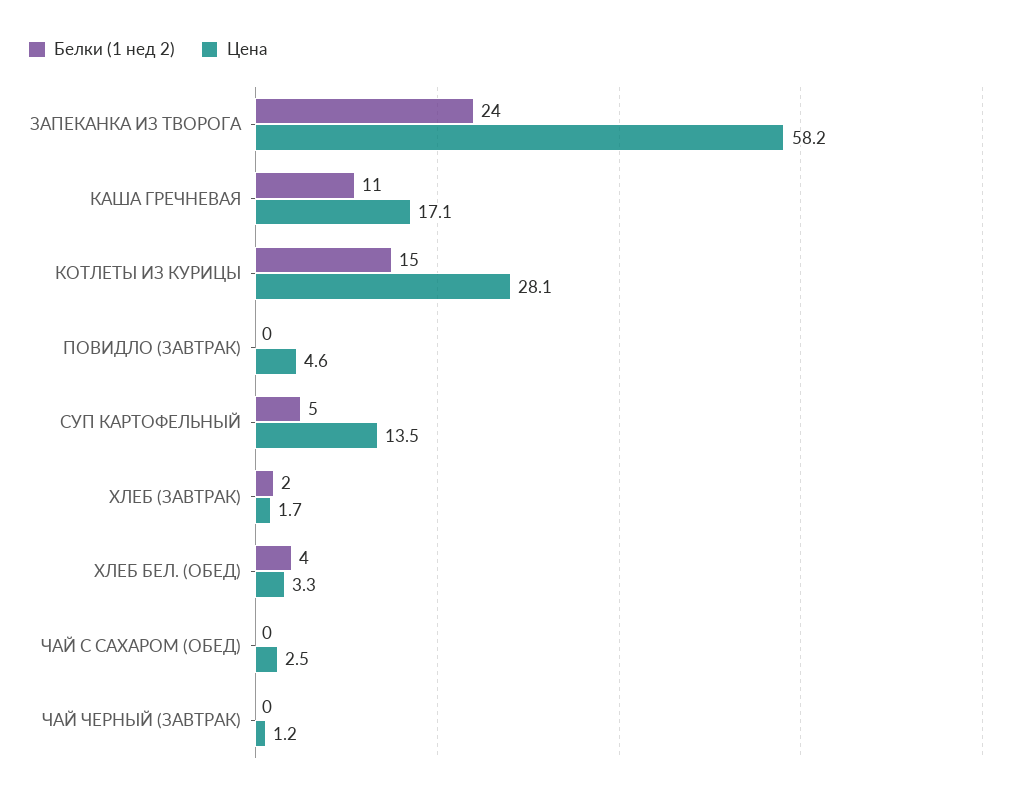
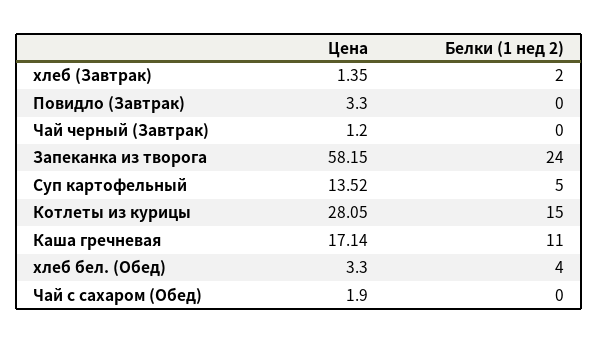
Цена, ПОВИДЛО (ЗАВТРАК): 4.6 -> 3.3
Цена, ХЛЕБ (ЗАВТРАК): 1.7 -> 1.35
Цена, ЧАЙ С САХАРОМ (ОБЕД): 2.5 -> 1.9

